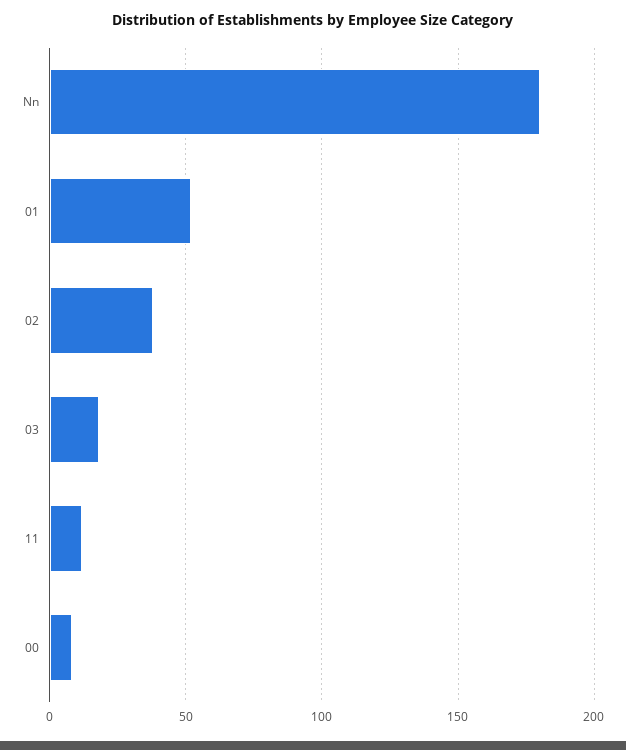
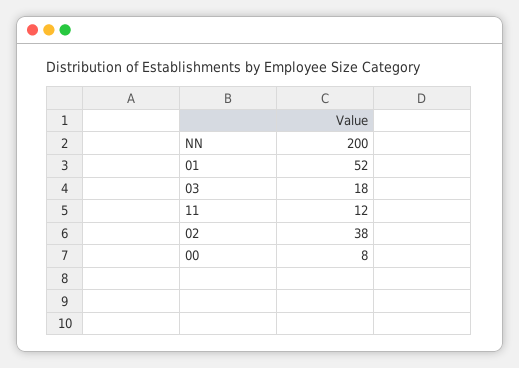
Nn: 180 -> 200

